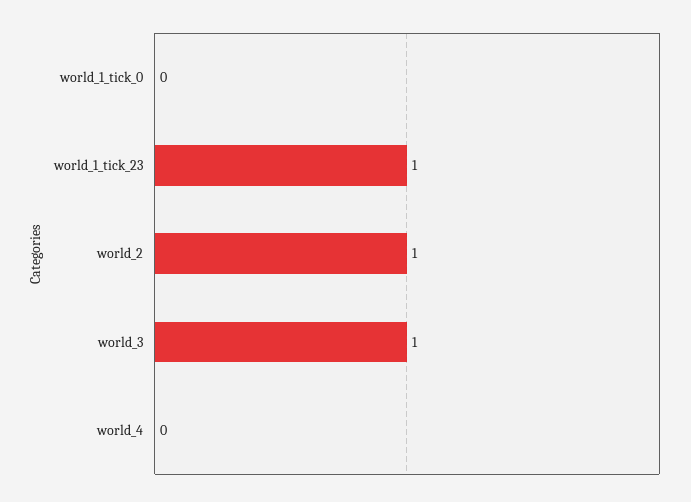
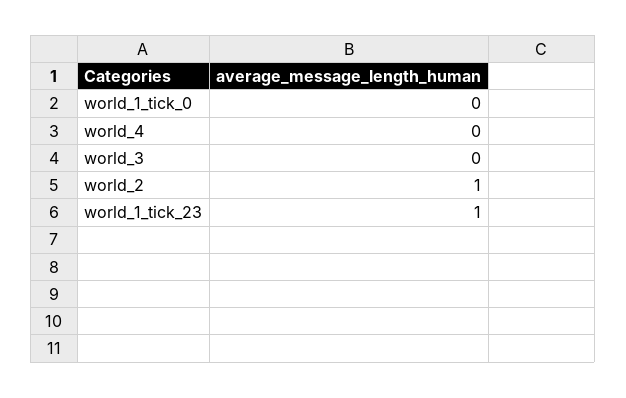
world_3: 1 -> 0

